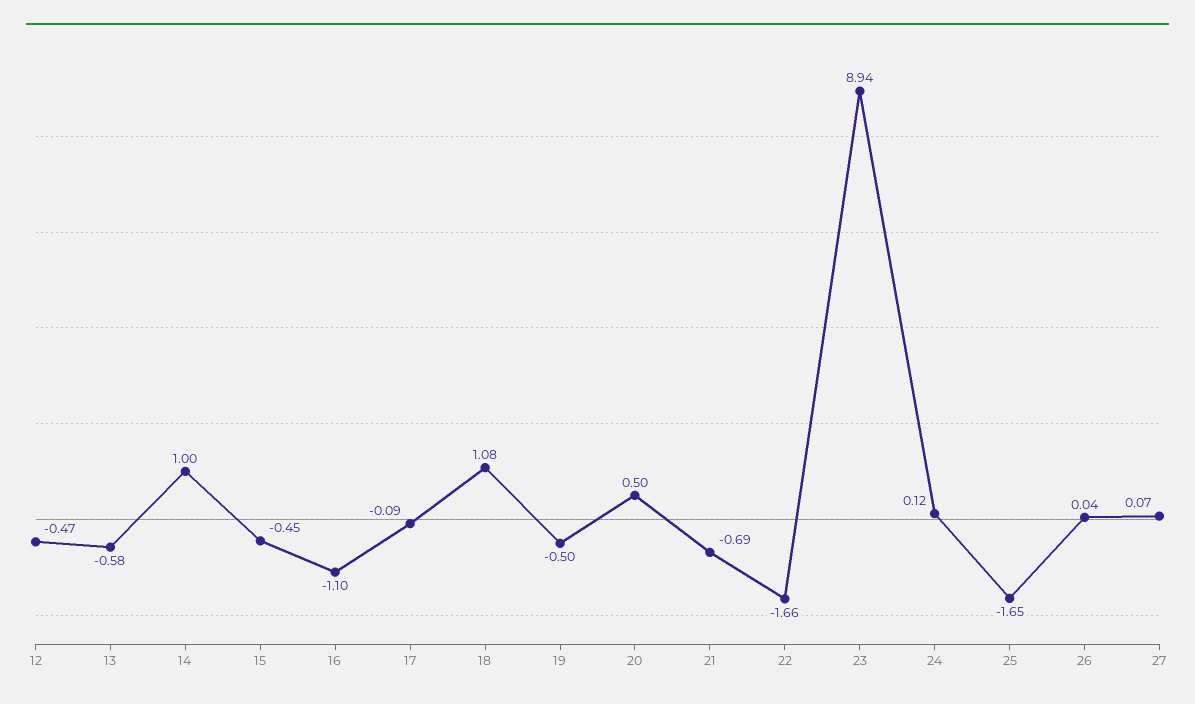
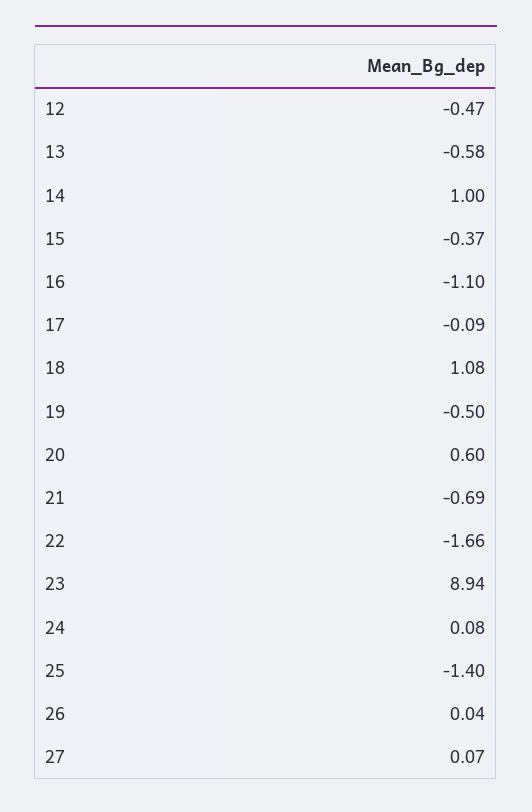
15: -0.45 -> -0.37
20: 0.5 -> 0.6
24: 0.12 -> 0.08
25: -1.65 -> -1.4

